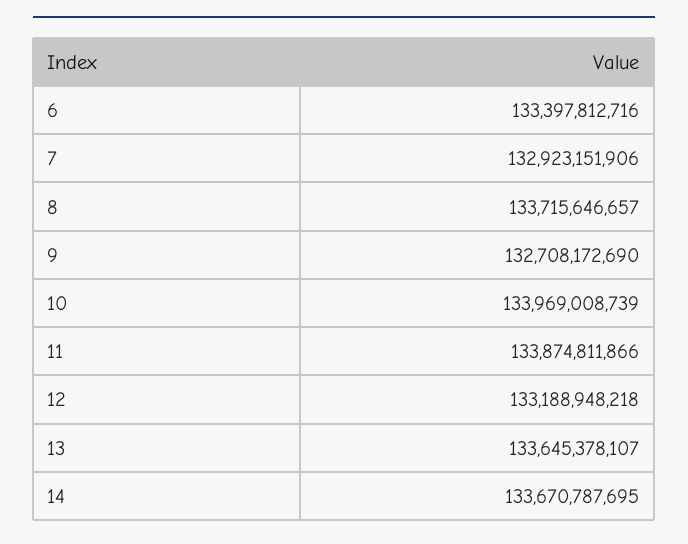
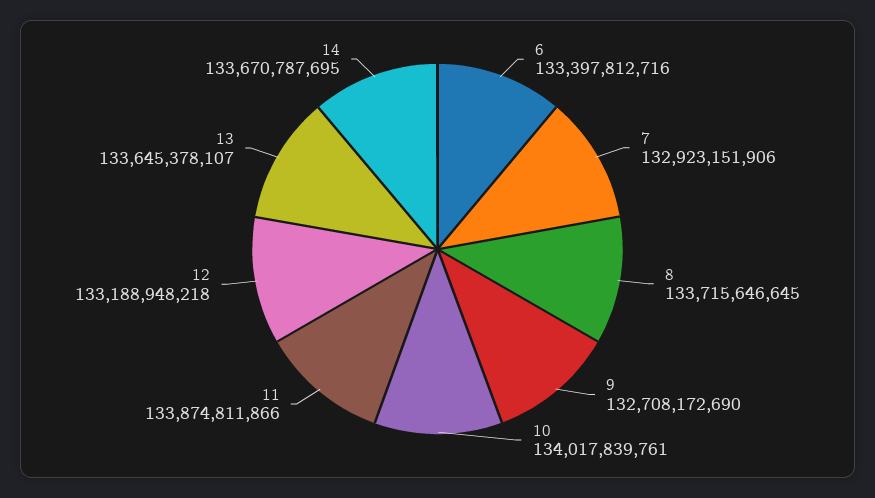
8: 133715646657 -> 133715646645
10: 133969008739 -> 134017839761

